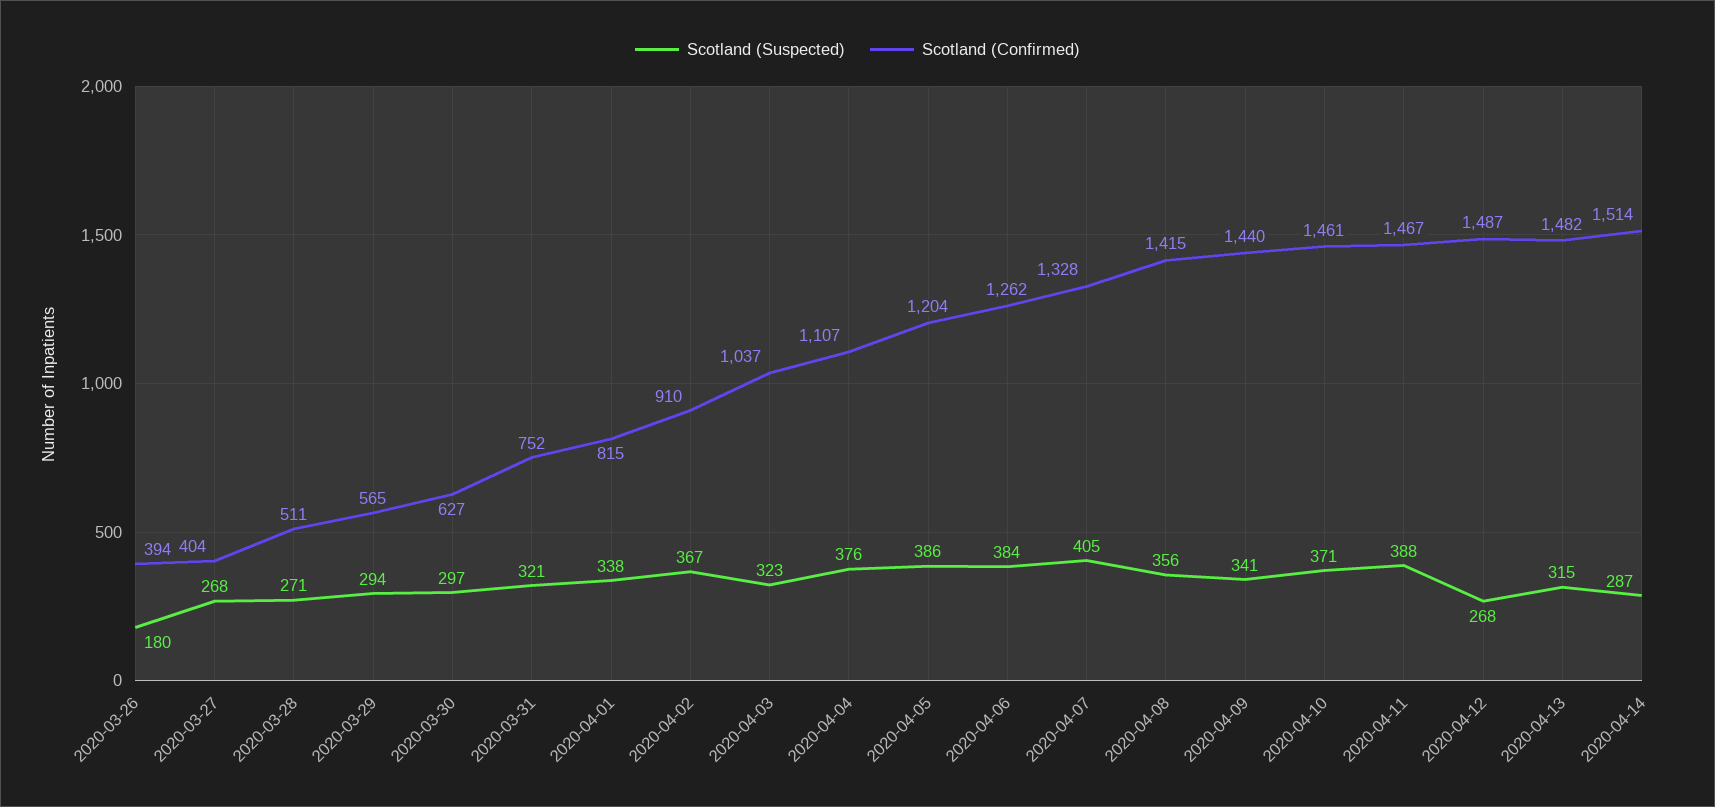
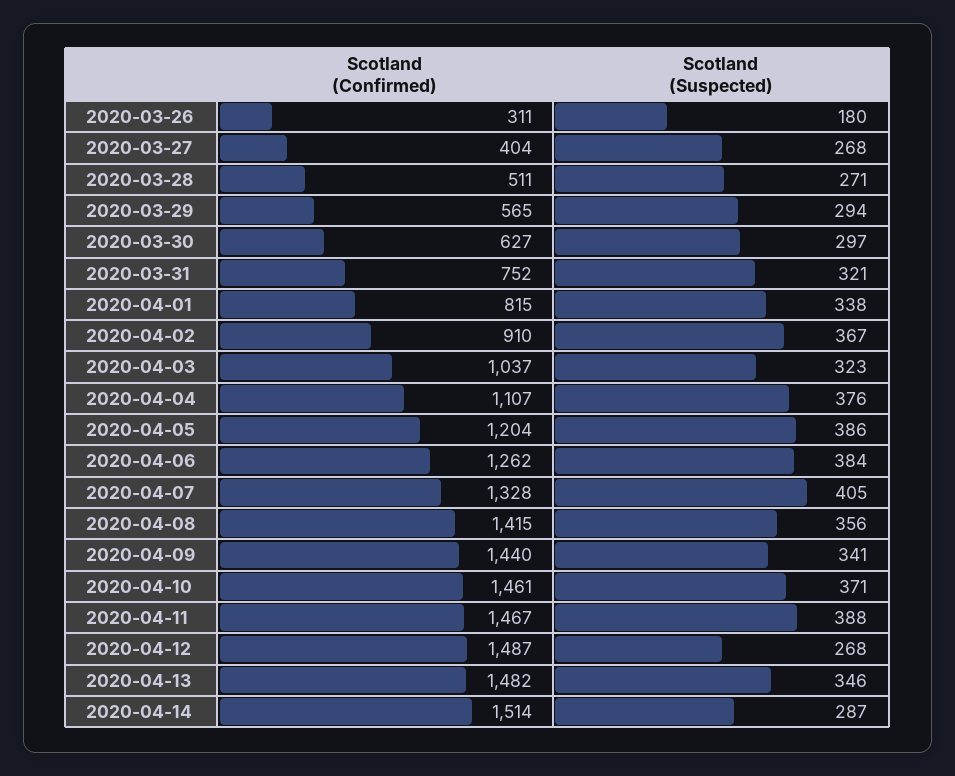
Scotland (Confirmed), 2020-03-26: 394 -> 311
Scotland (Suspected), 2020-04-13: 315 -> 346

